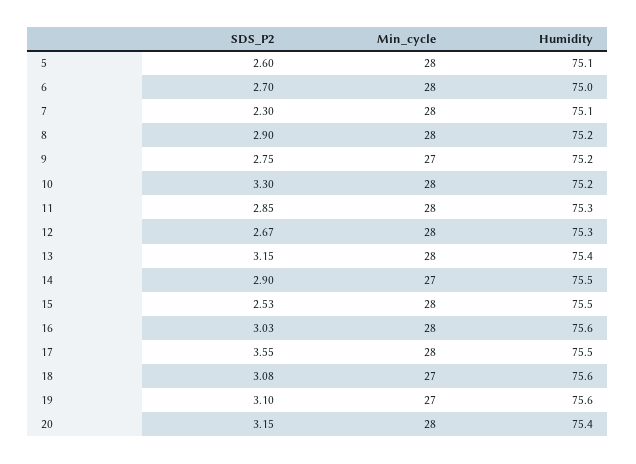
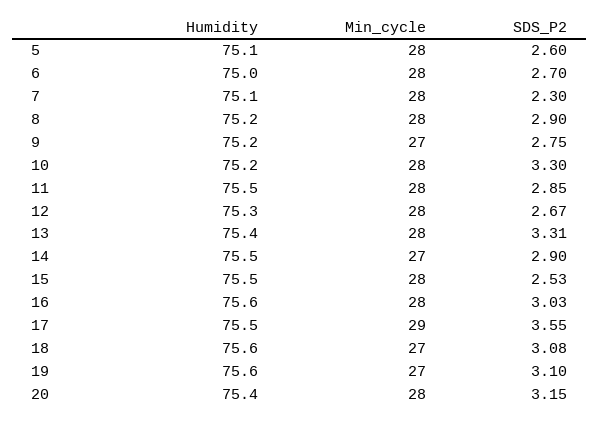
Humidity, 11: 75.3 -> 75.5
SDS_P2, 13: 3.15 -> 3.31
Min_cycle, 17: 28 -> 29

